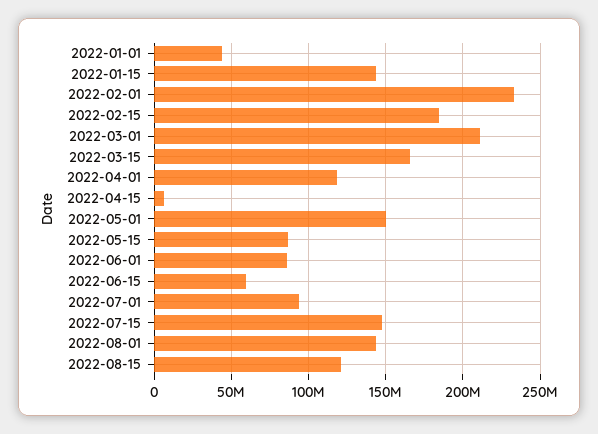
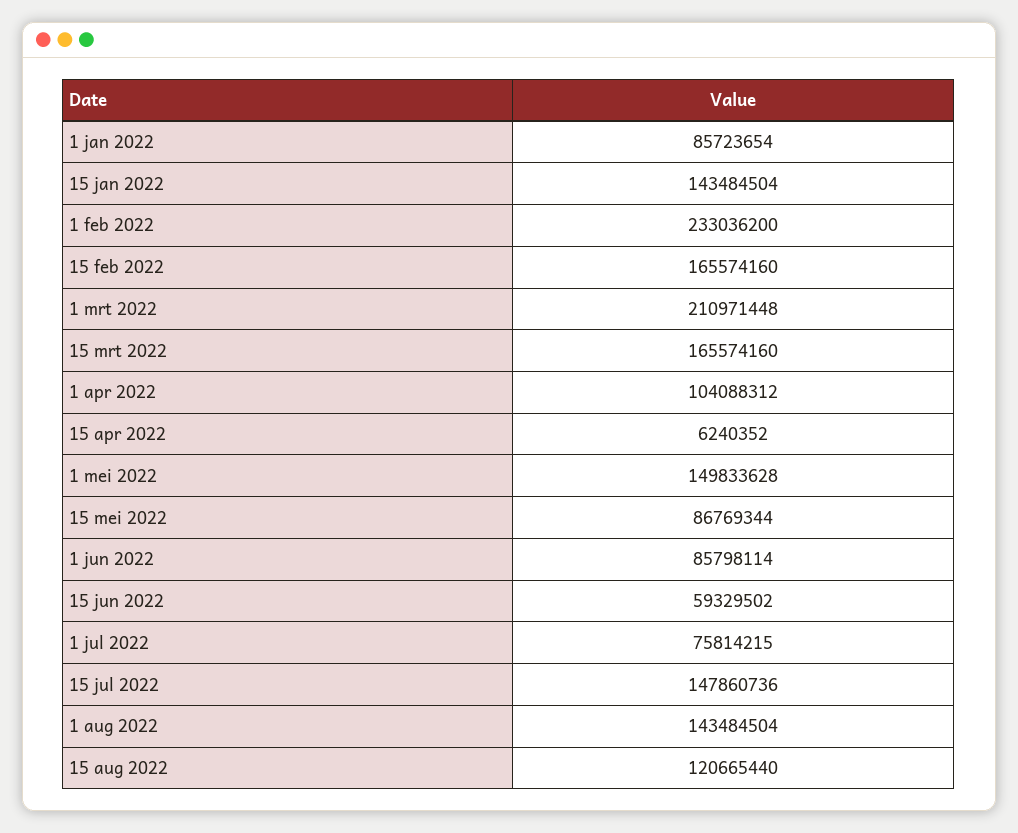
2022-01-01: 45000000 -> 85723654
2022-02-15: 185000000 -> 165574160
2022-04-01: 120000000 -> 104088312
2022-07-01: 95000000 -> 75814215

